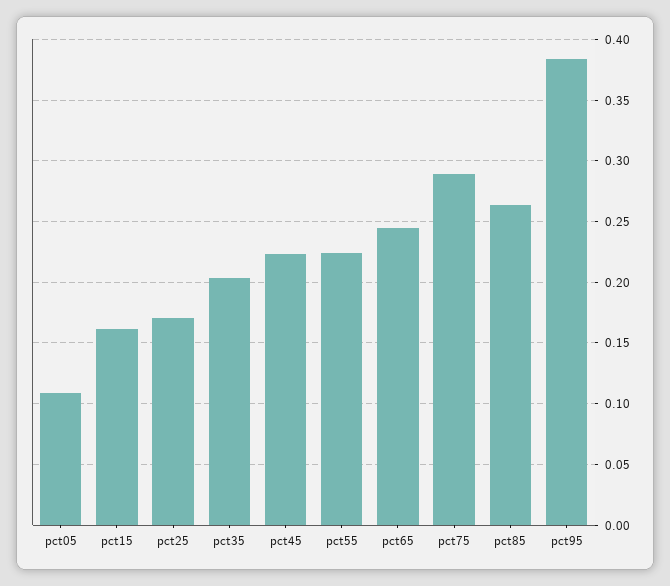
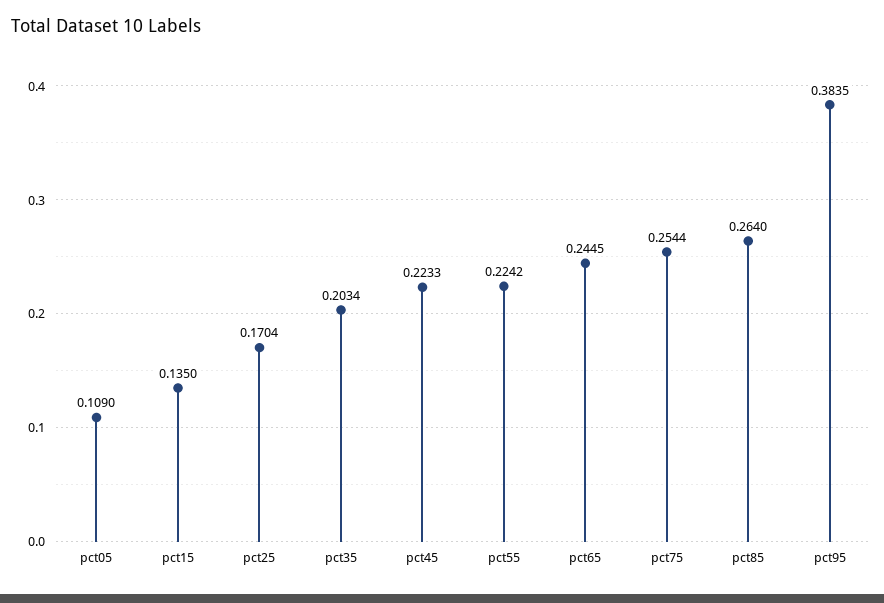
pct15: 0.16 -> 0.135
pct75: 0.29 -> 0.2544

